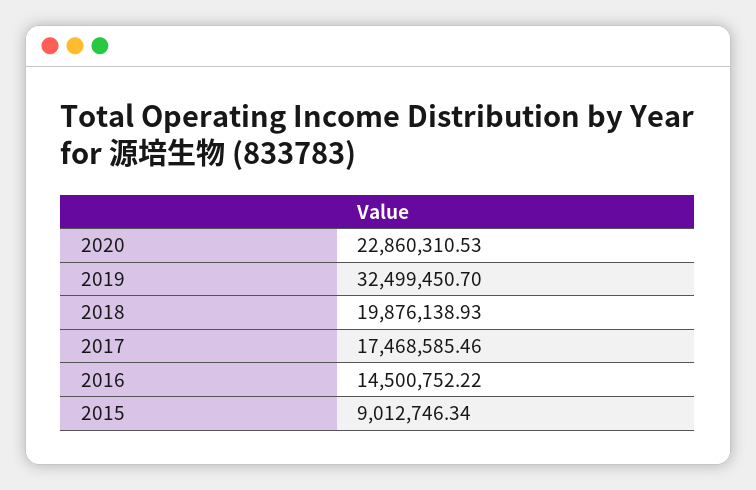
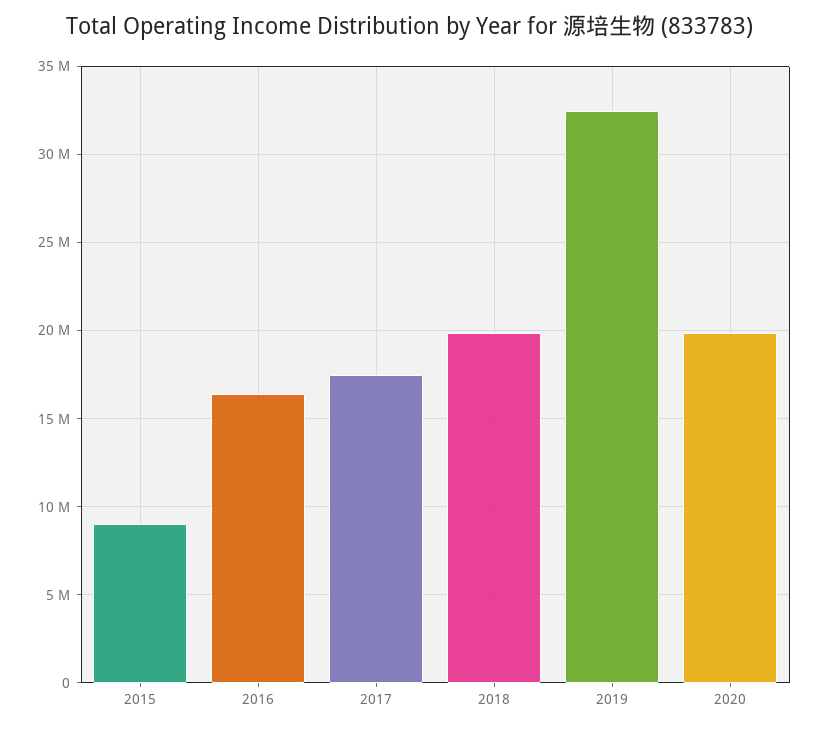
2020: 22860310.53 -> 20000000
2016: 14500752.22 -> 16500000

